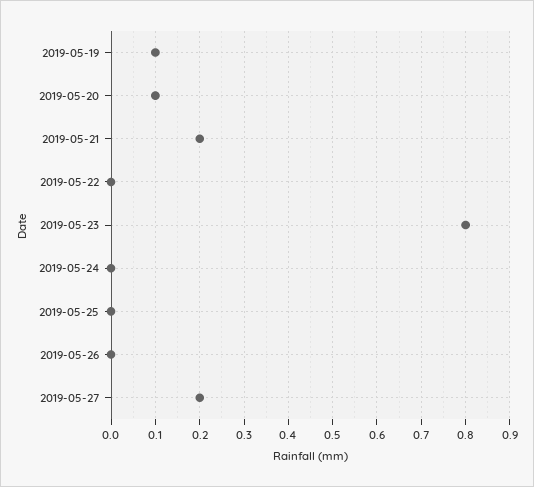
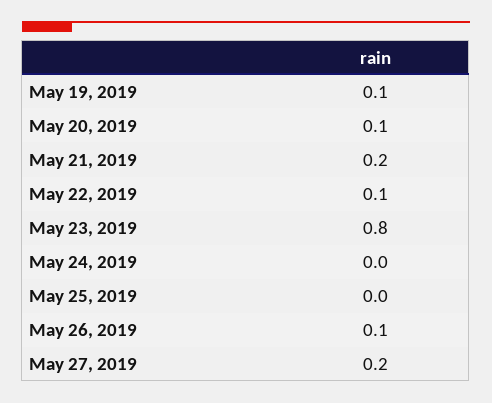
2019-05-22: 0 -> 0.1
2019-05-26: 0 -> 0.1

